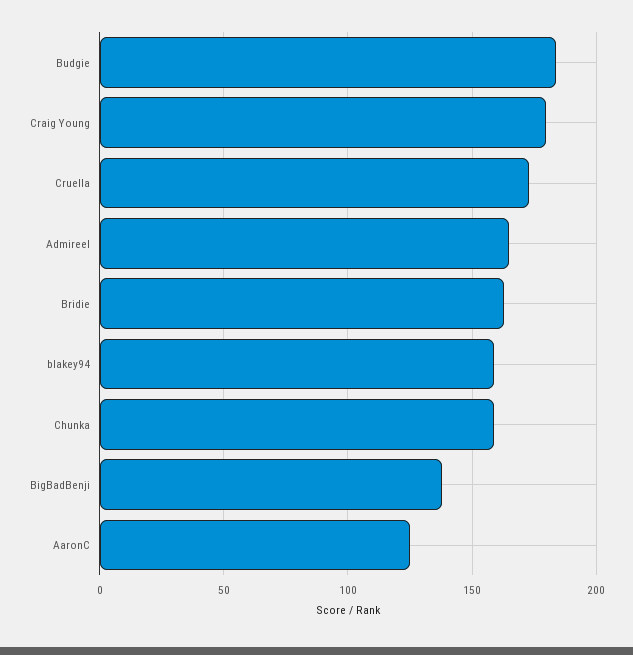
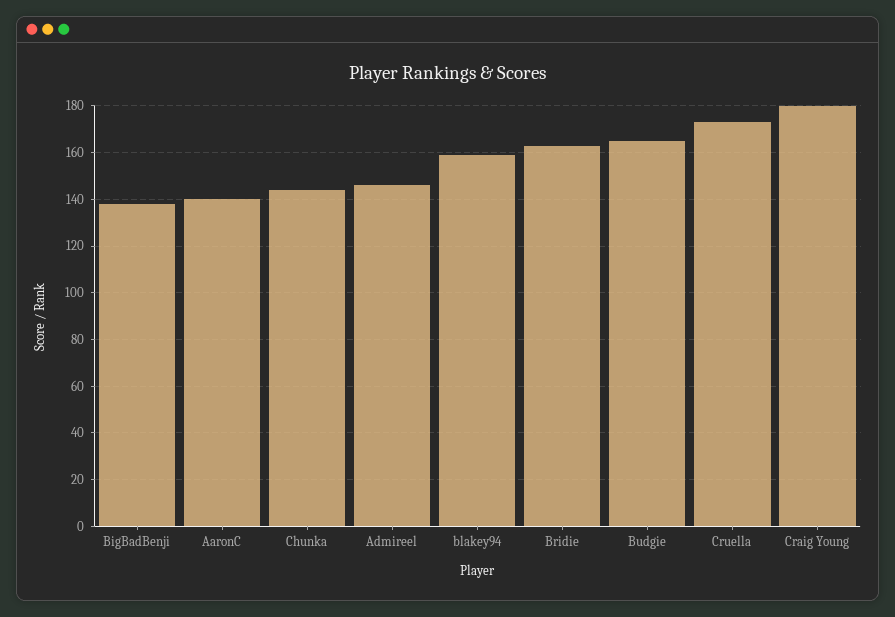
Budgie: 185 -> 165
Admireel: 165 -> 145
Chunka: 160 -> 145
AaronC: 125 -> 140

